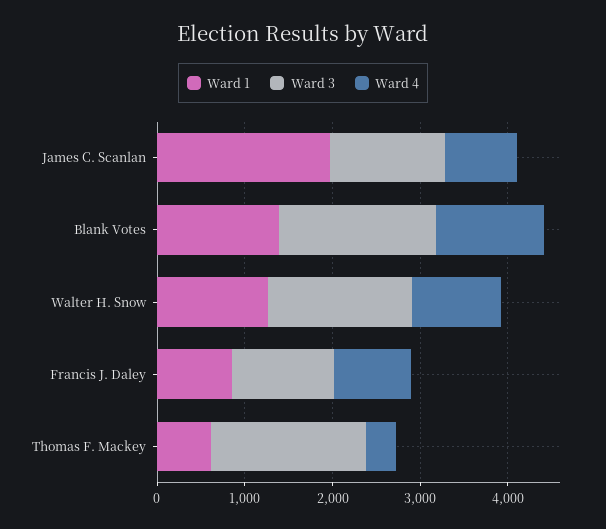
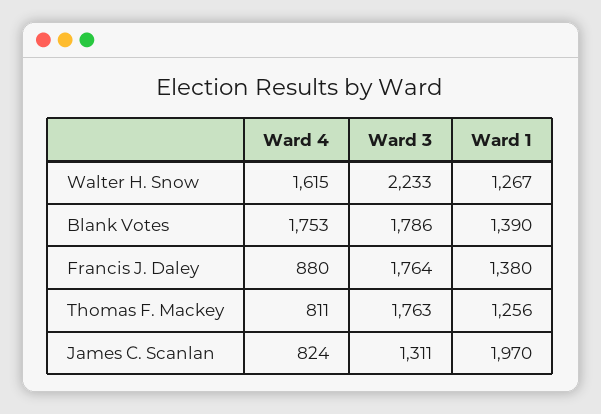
Ward 4, Blank Votes: 1200 -> 1753
Ward 3, Walter H. Snow: 1600 -> 2233
Ward 4, Walter H. Snow: 1000 -> 1615
Ward 1, Francis J. Daley: 800 -> 1380
Ward 3, Francis J. Daley: 1200 -> 1764
Ward 1, Thomas F. Mackey: 600 -> 1256
Ward 4, Thomas F. Mackey: 400 -> 811

